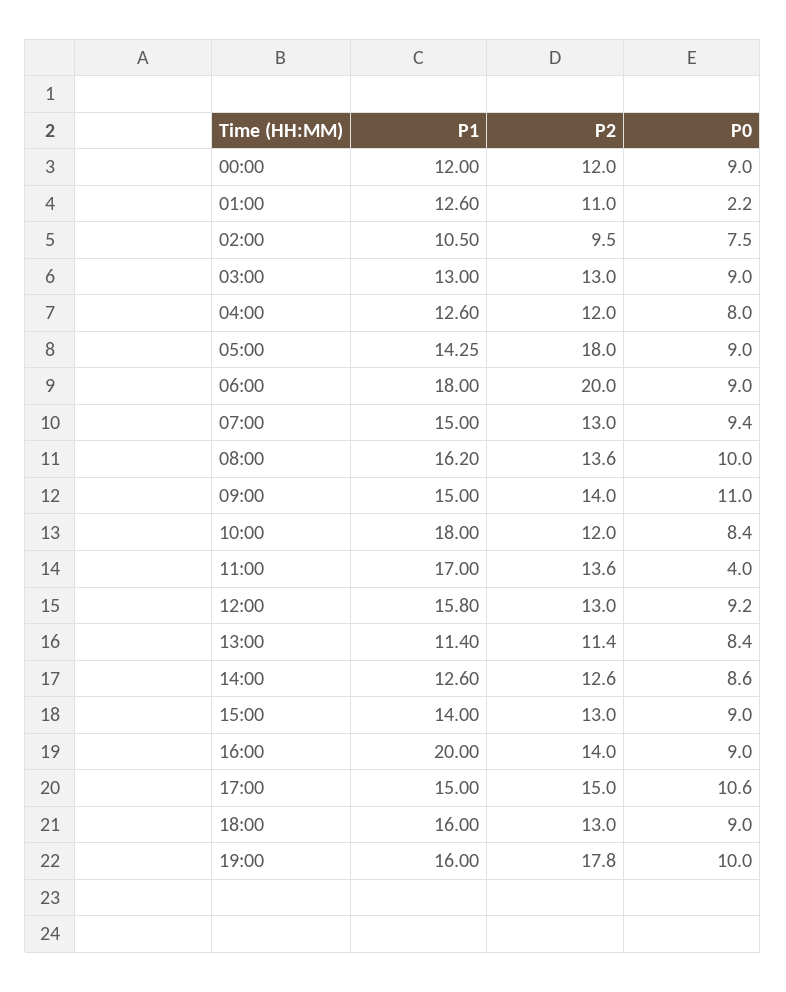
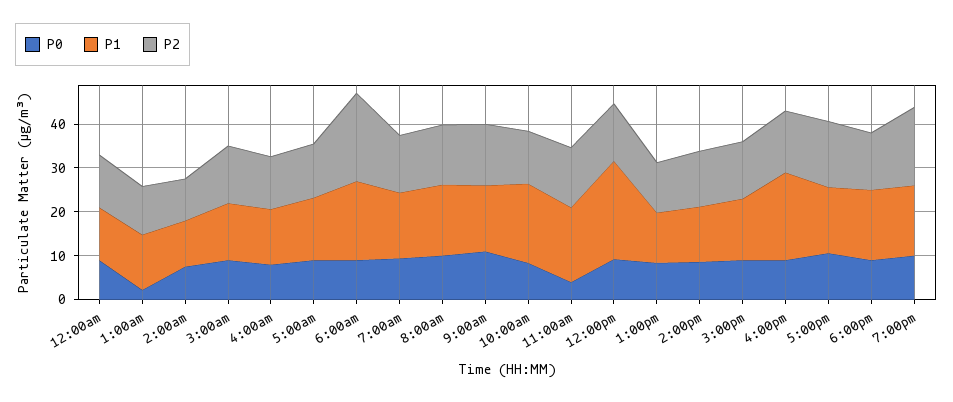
P2, 05:00: 18 -> 12
P1, 12:00: 15.8 -> 22

